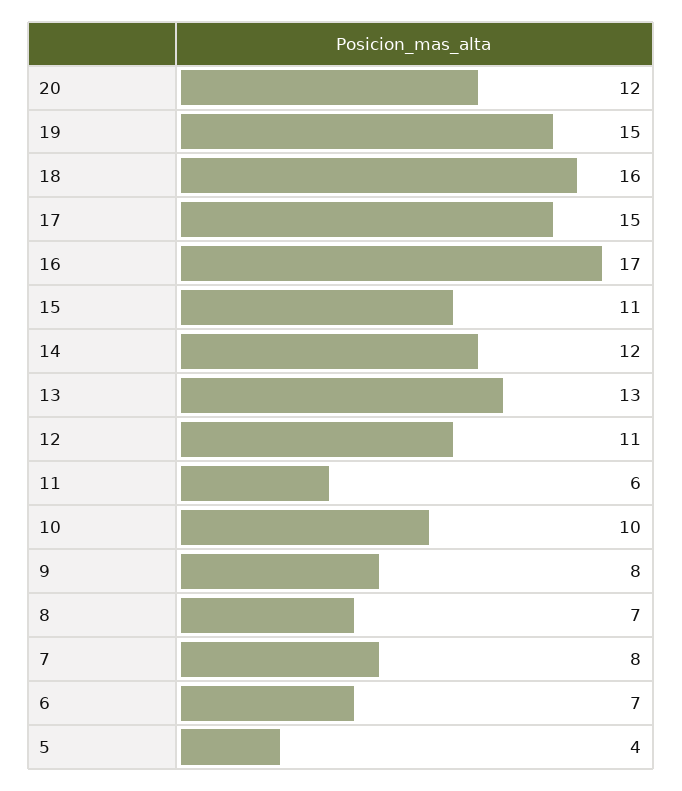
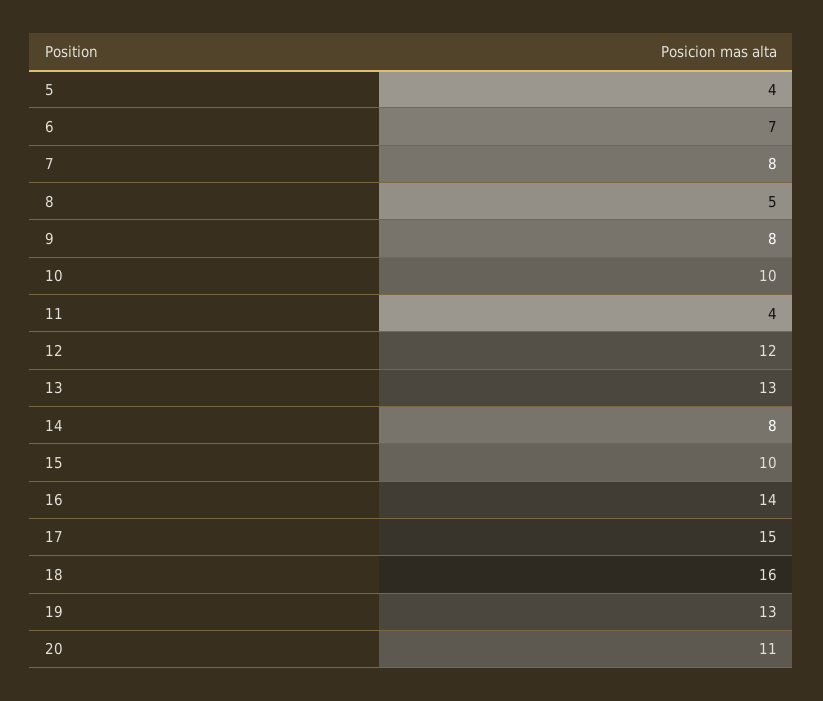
20: 12 -> 11
19: 15 -> 13
16: 17 -> 14
15: 11 -> 10
14: 12 -> 8
12: 11 -> 12
11: 6 -> 4
8: 7 -> 5

